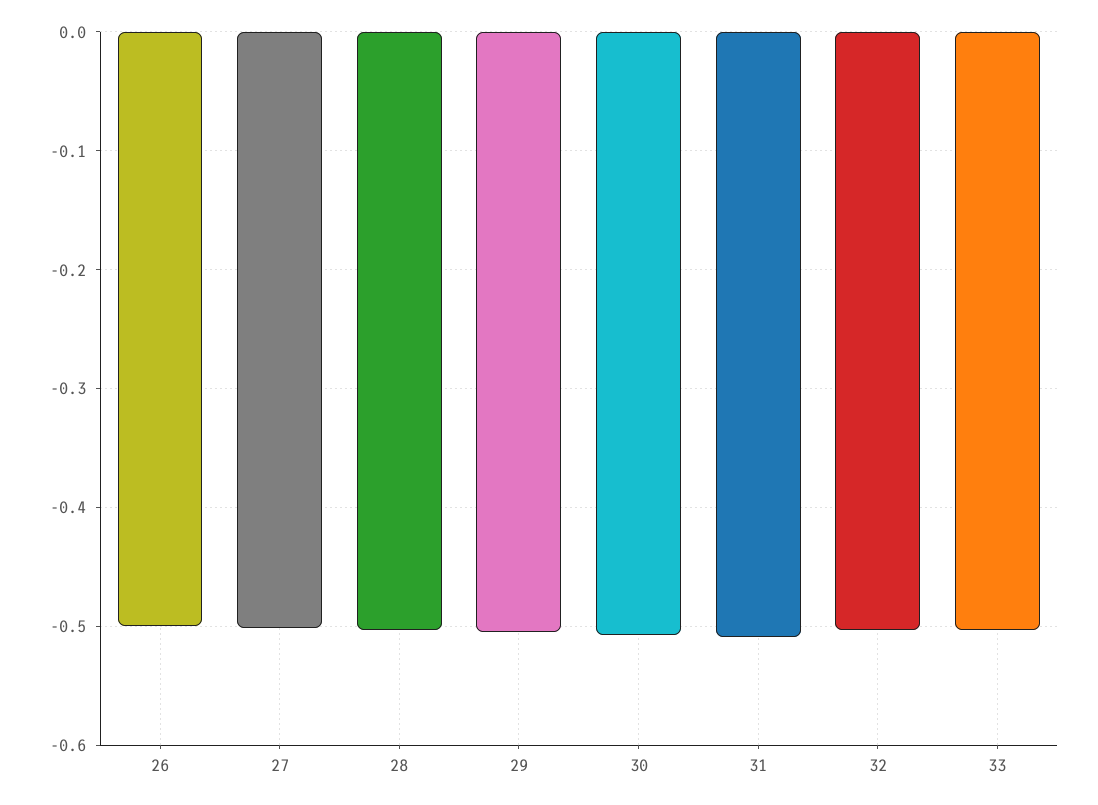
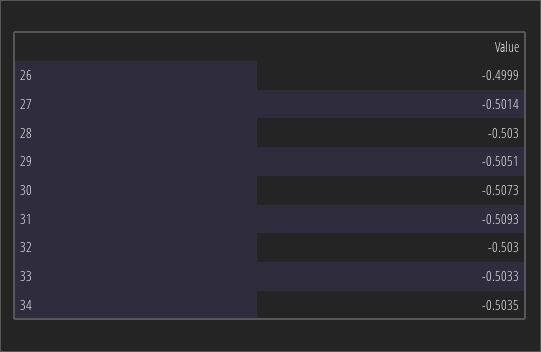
34: none -> -0.5035

